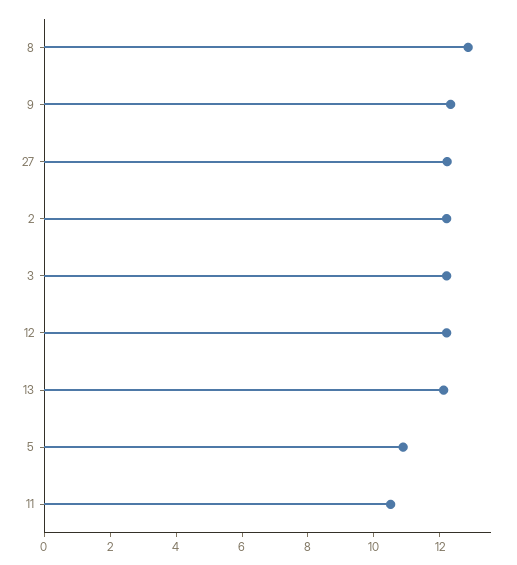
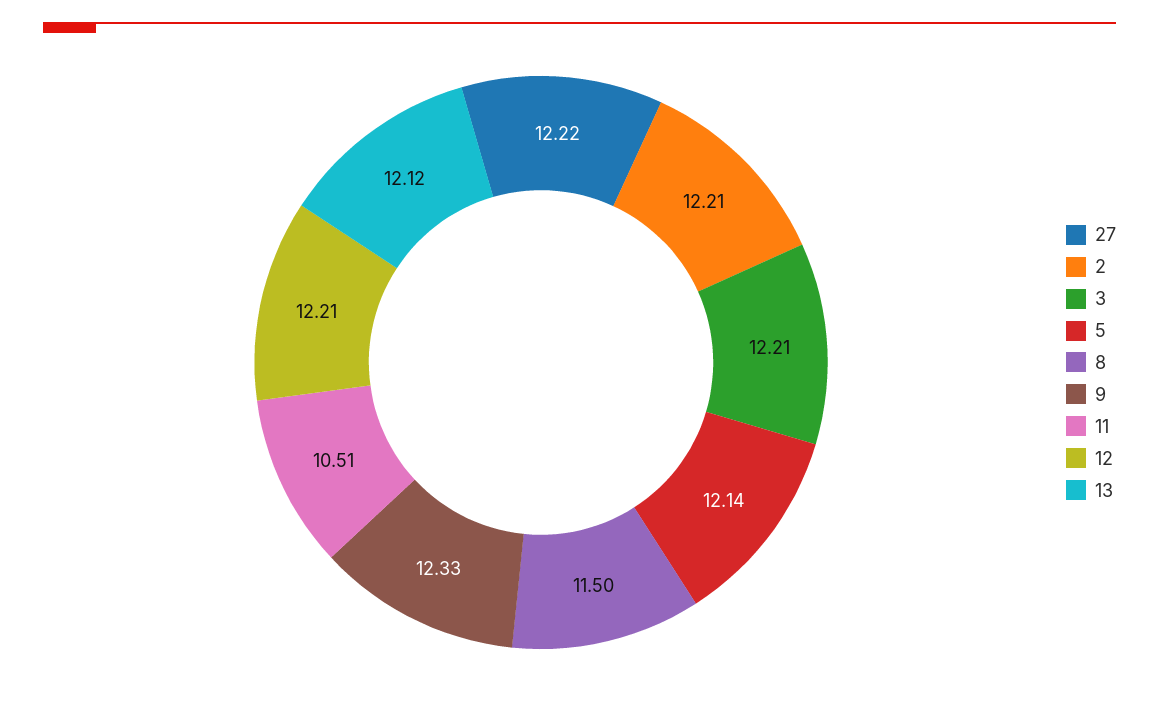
8: 13 -> 11.5
5: 11 -> 12.14

